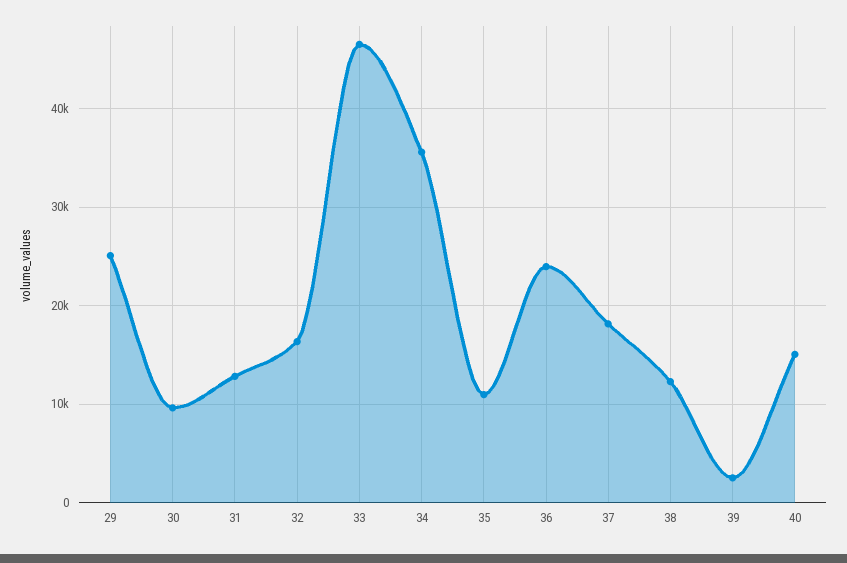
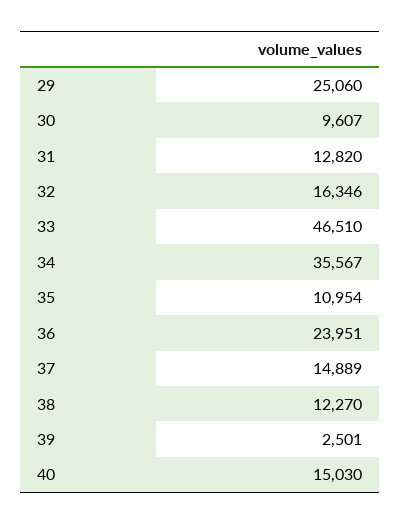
37: 18000 -> 14889

